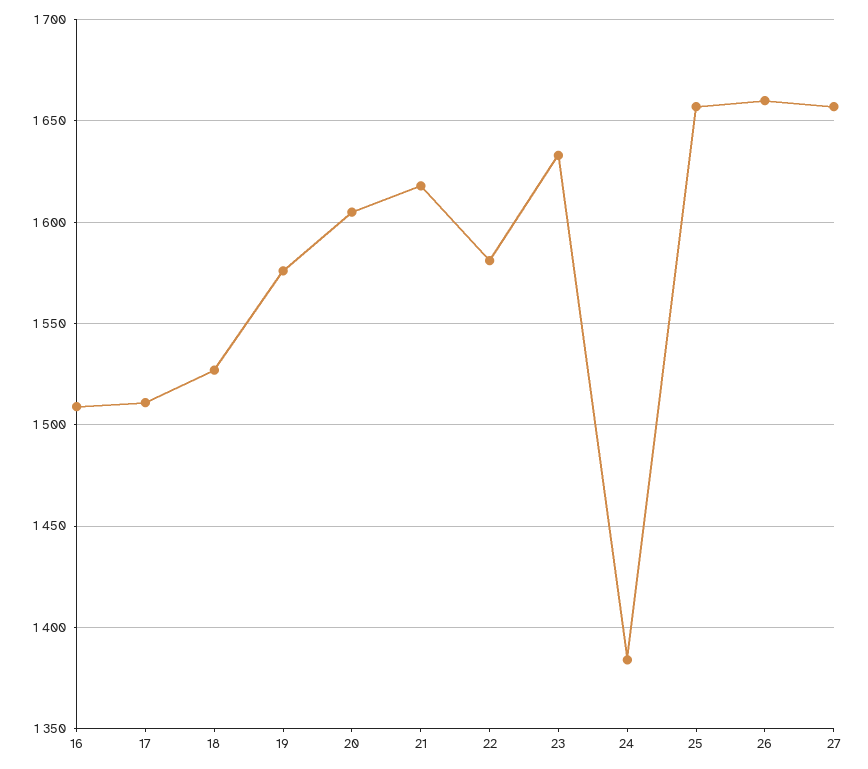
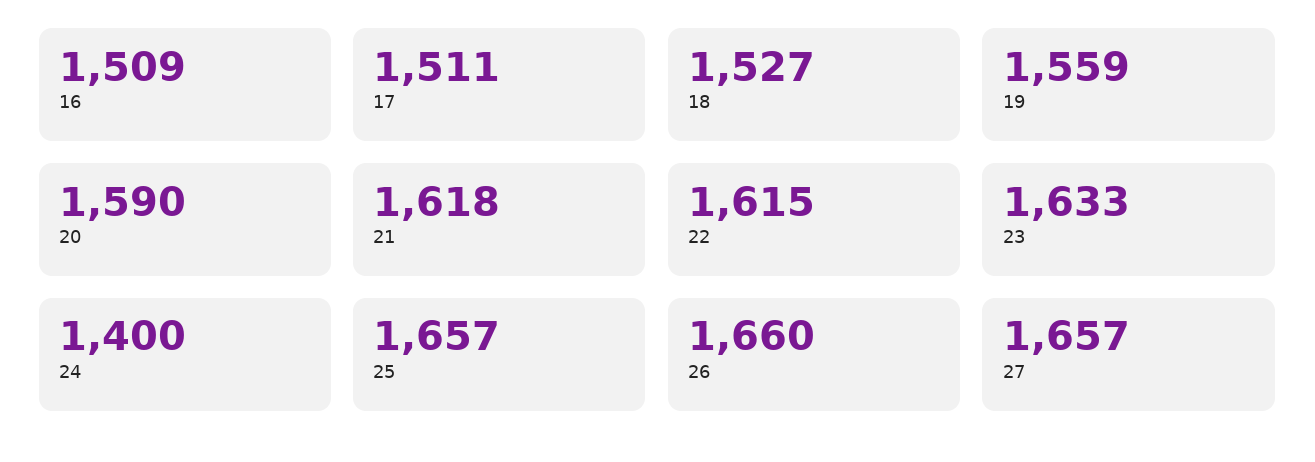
19: 1575 -> 1559
20: 1605 -> 1590
22: 1580 -> 1615
24: 1385 -> 1400

